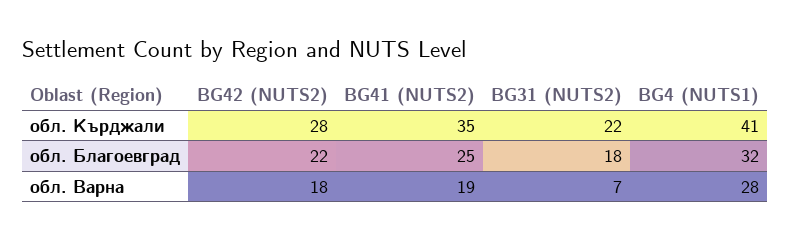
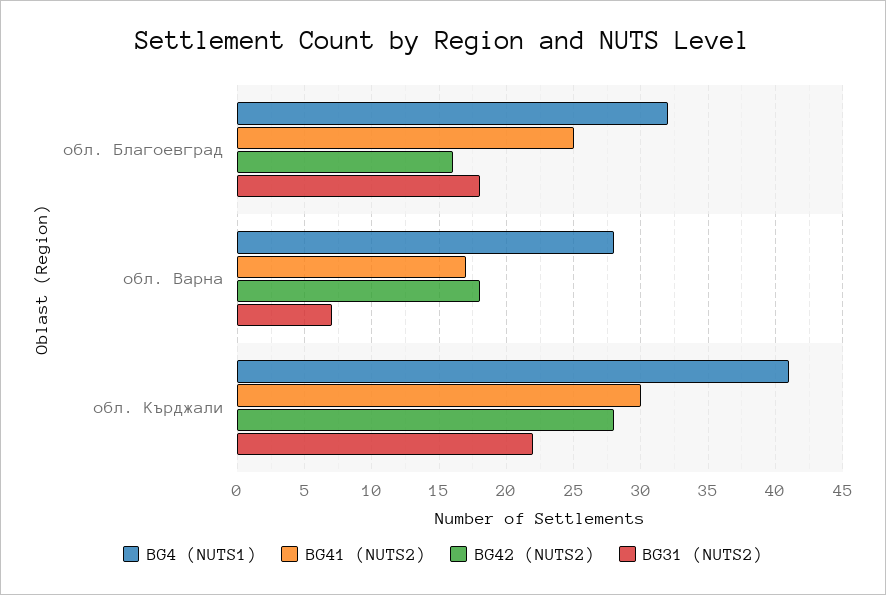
BG41 (NUTS2), обл. Кърджали: 35 -> 30
BG42 (NUTS2), обл. Благоевград: 22 -> 16
BG41 (NUTS2), обл. Варна: 19 -> 17

